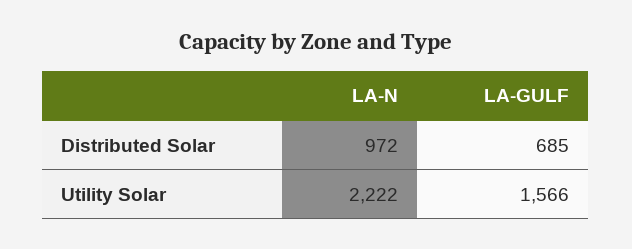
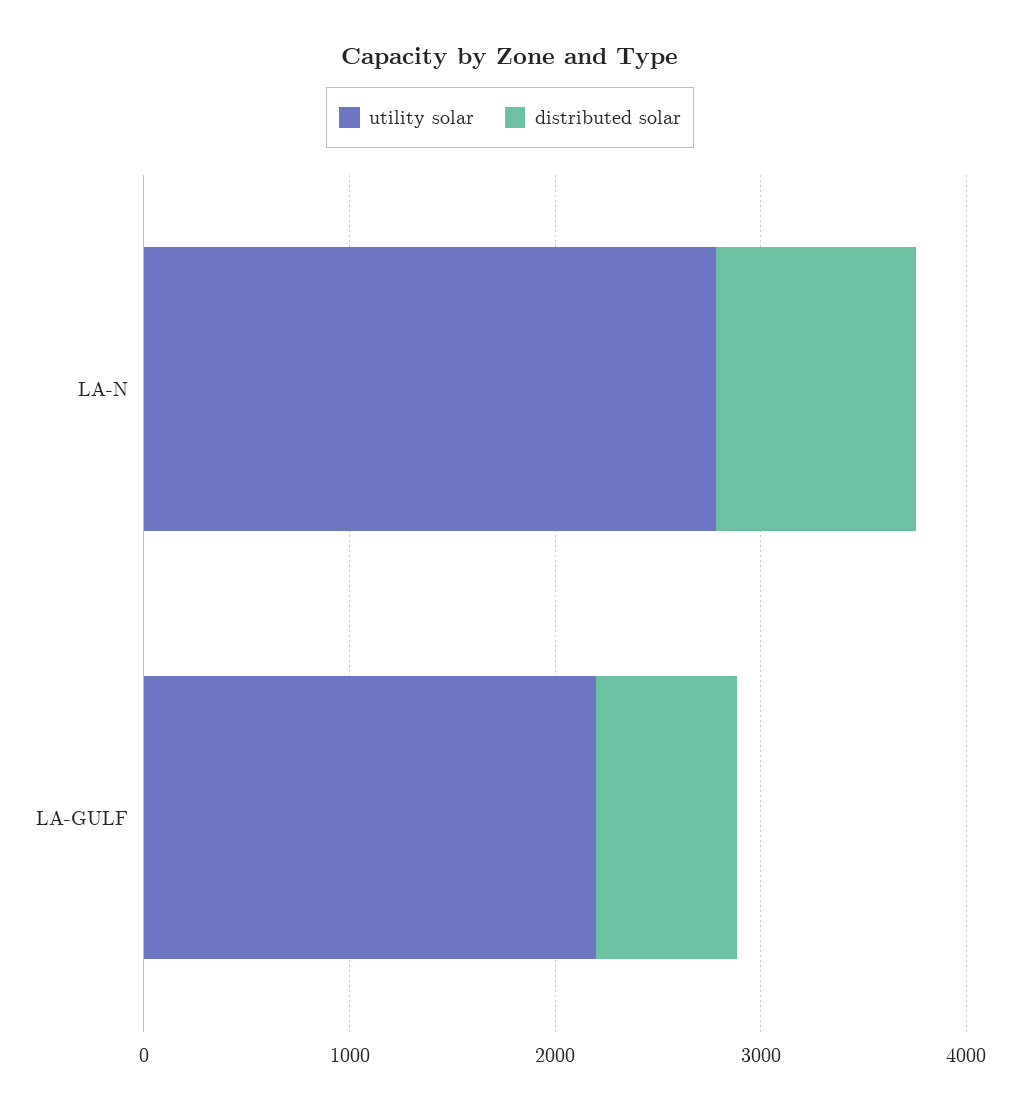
Utility Solar, LA-N: 2222 -> 2800
Utility Solar, LA-GULF: 1566 -> 2200

